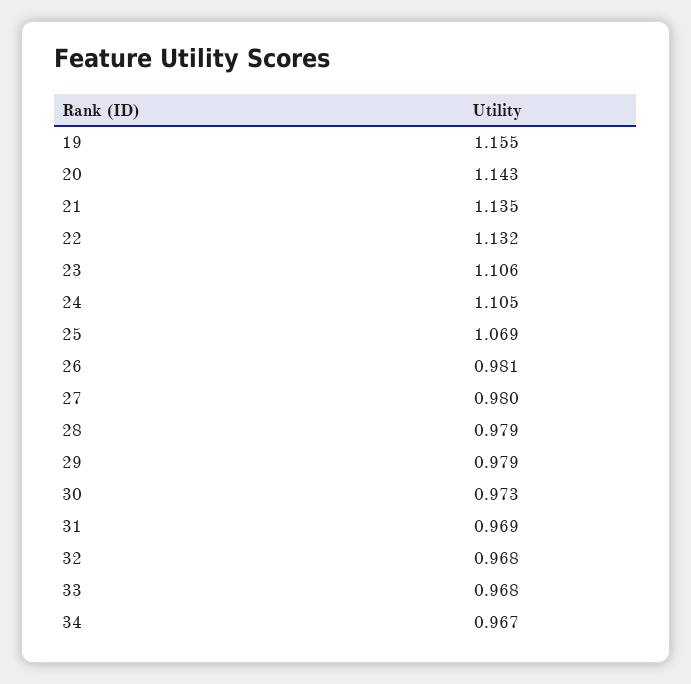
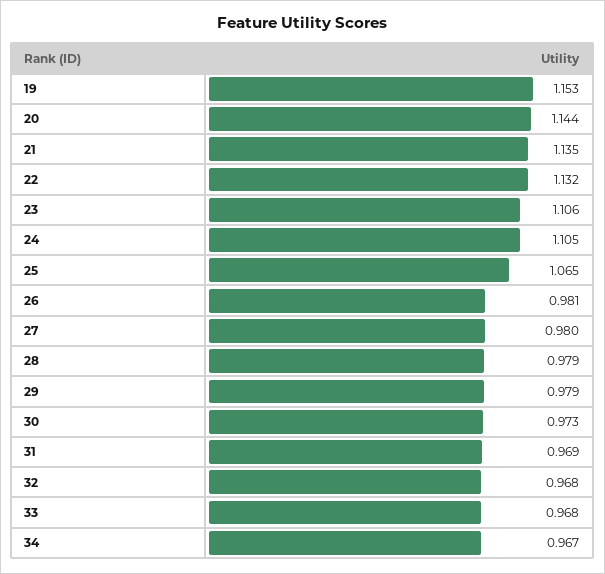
19: 1.155 -> 1.153
20: 1.143 -> 1.144
25: 1.069 -> 1.065

